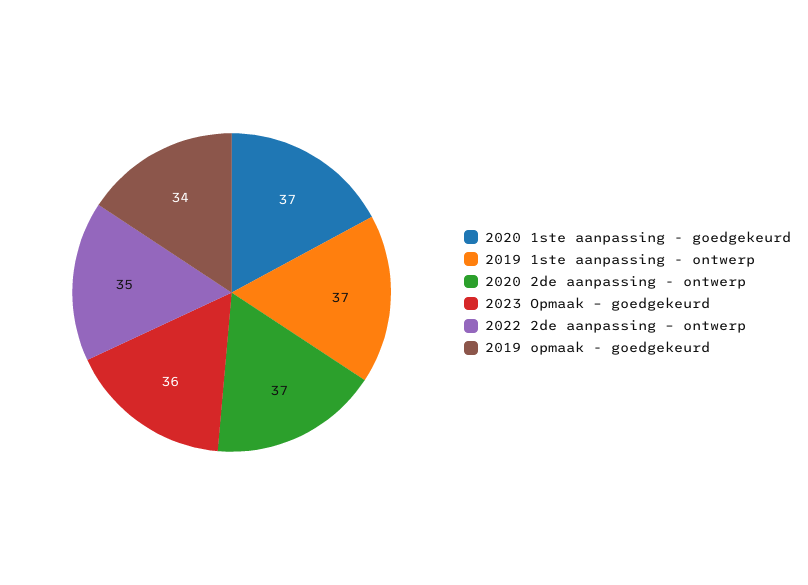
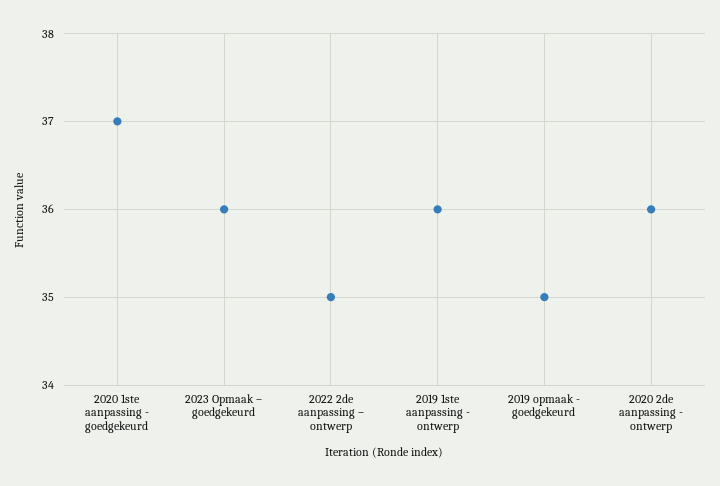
2019 1ste aanpassing - ontwerp: 37 -> 36
2020 2de aanpassing - ontwerp: 37 -> 36
2019 opmaak - goedgekeurd: 34 -> 35

